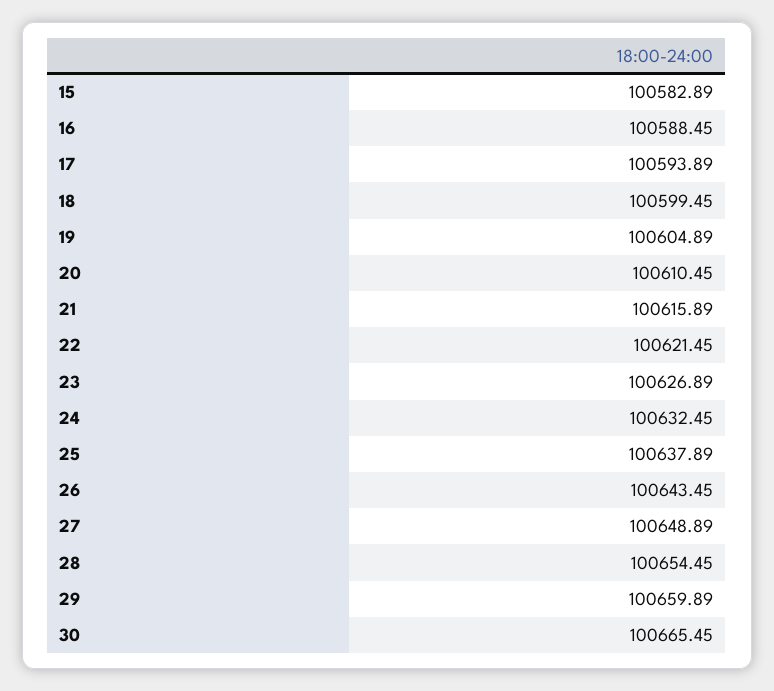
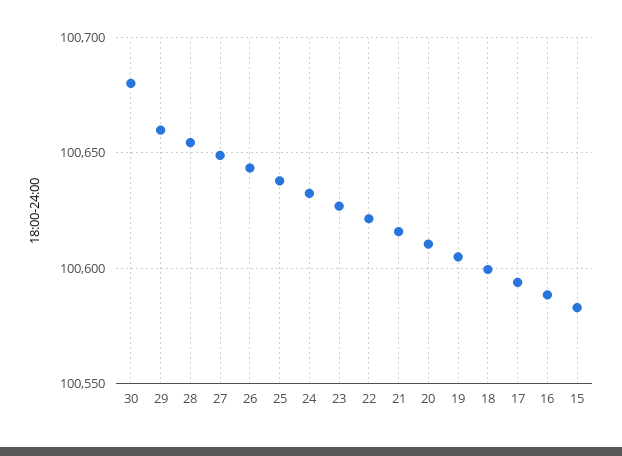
30: 100665.45 -> 100680

